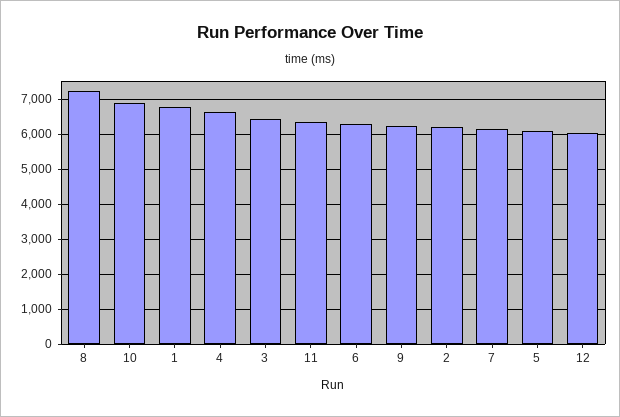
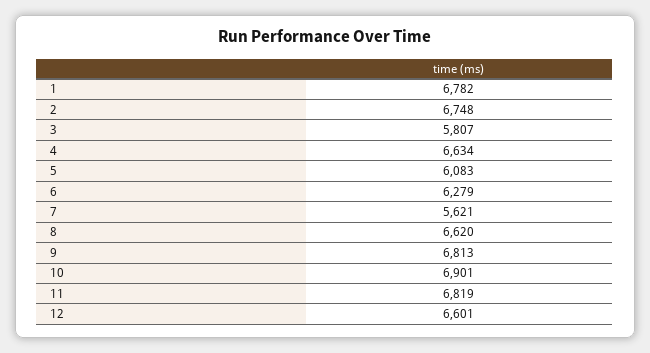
8: 7200 -> 6620
3: 6400 -> 5807
11: 6400 -> 6819
9: 6200 -> 6813
2: 6200 -> 6748
7: 6200 -> 5621
12: 6000 -> 6601

